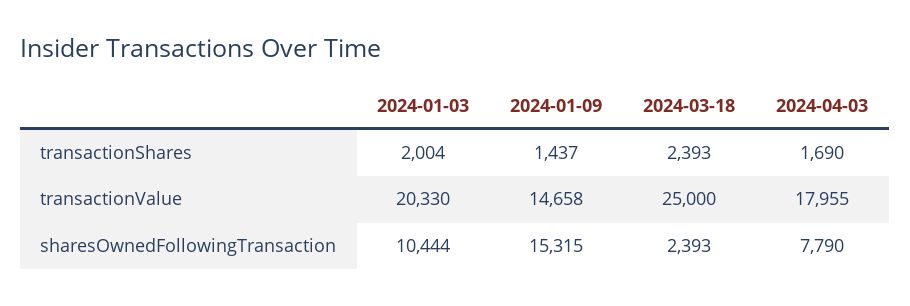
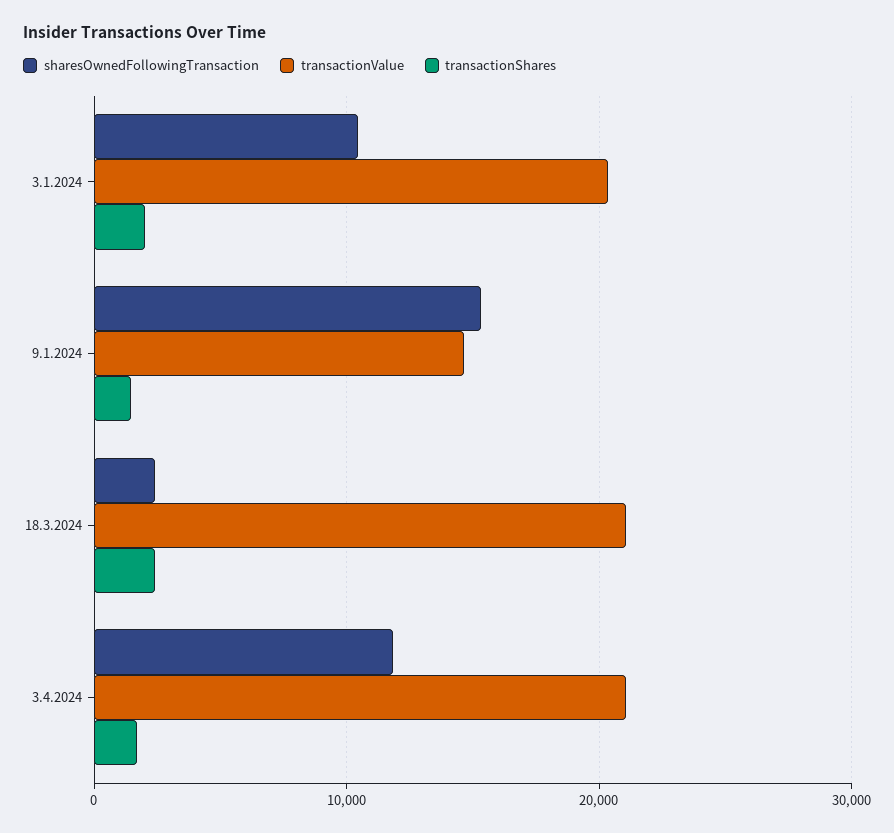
transactionValue, 2024-03-18: 25000 -> 21000
transactionValue, 2024-04-03: 17955 -> 21000
sharesOwnedFollowingTransaction, 2024-04-03: 7790 -> 12000

